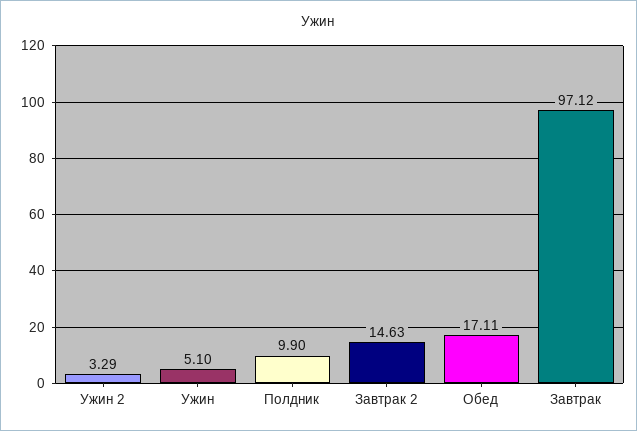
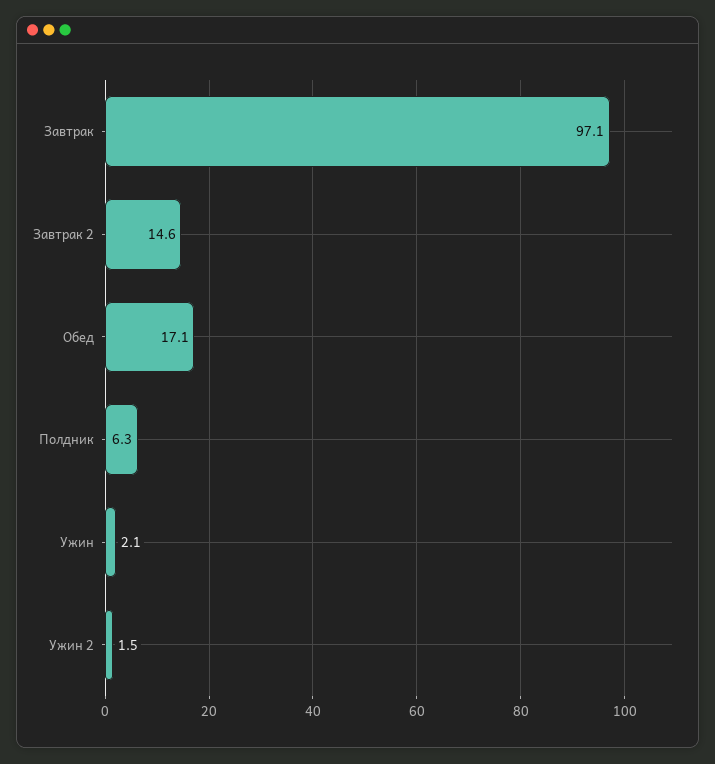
Ужин 2: 3.29 -> 1.5
Ужин: 5.1 -> 2.1
Полдник: 9.9 -> 6.3

